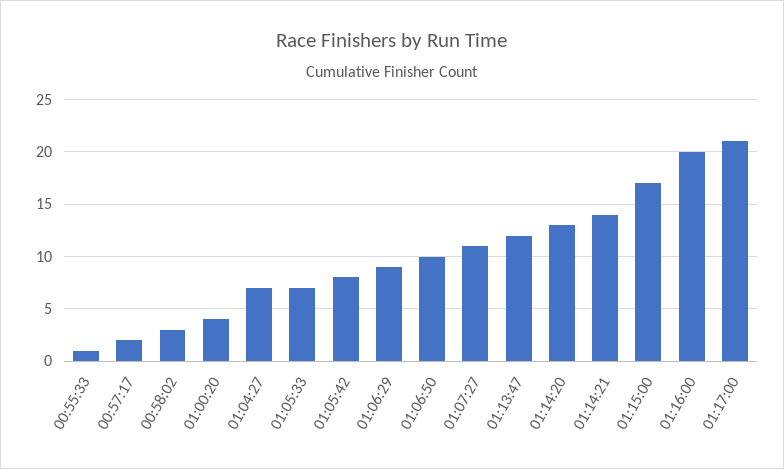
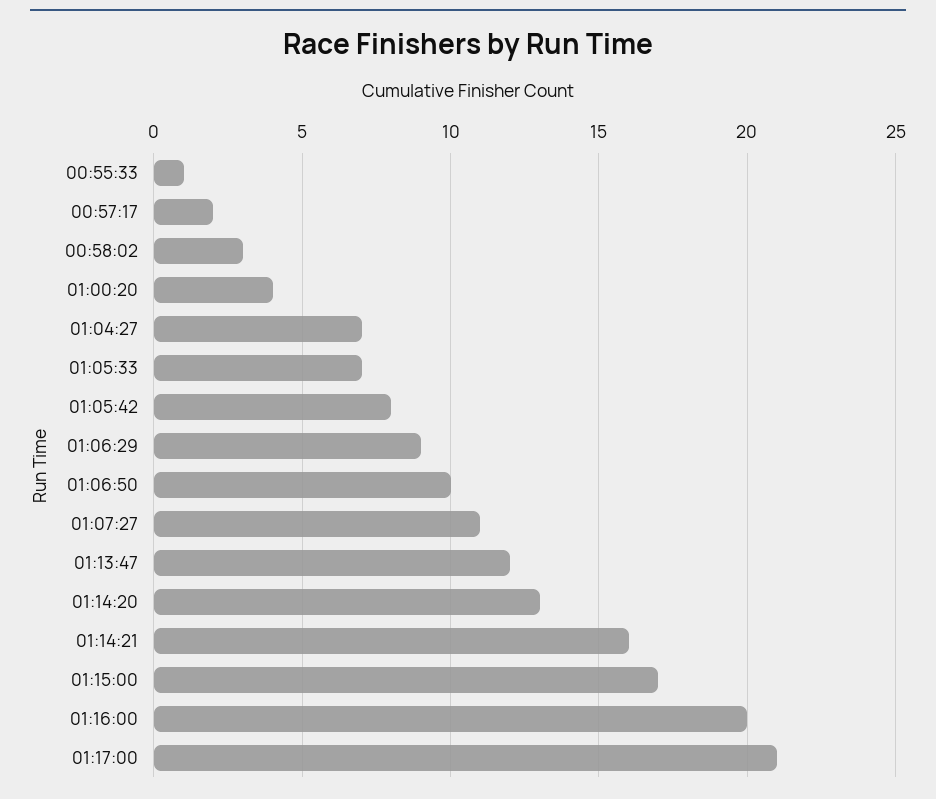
01:14:21: 14 -> 16

